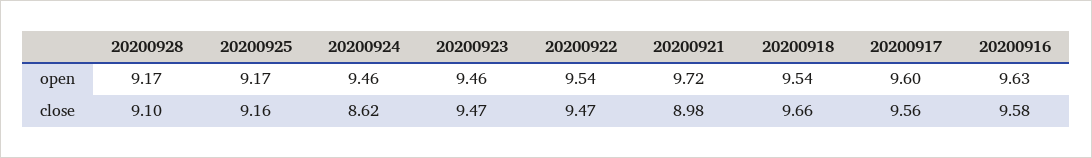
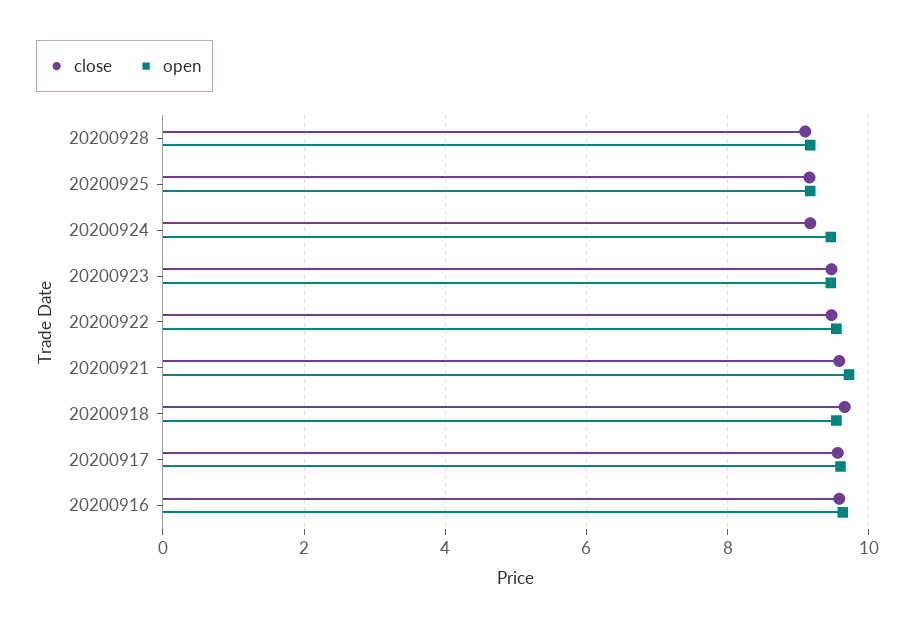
close, 20200924: 8.62 -> 9.2
close, 20200921: 8.98 -> 9.6

